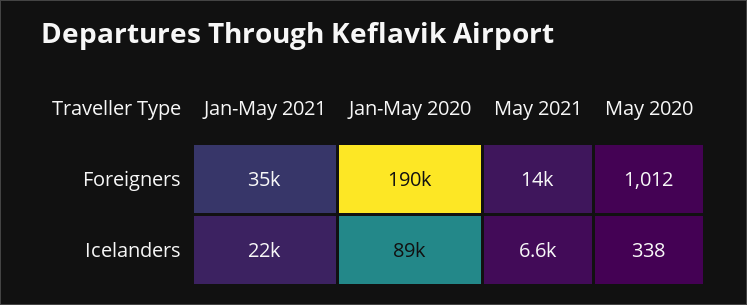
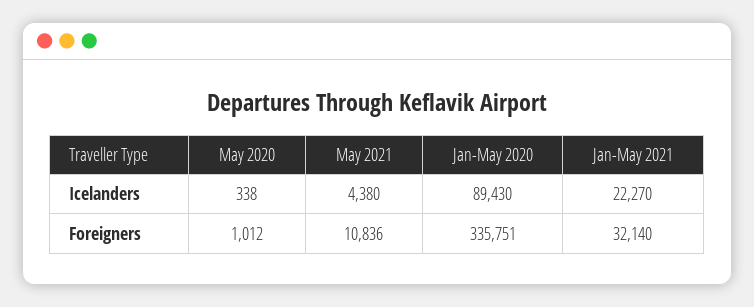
Jan-May 2021, Foreigners: 35000 -> 32140
Jan-May 2020, Foreigners: 190000 -> 335751
May 2021, Foreigners: 14000 -> 10836
May 2021, Icelanders: 6600 -> 4380

